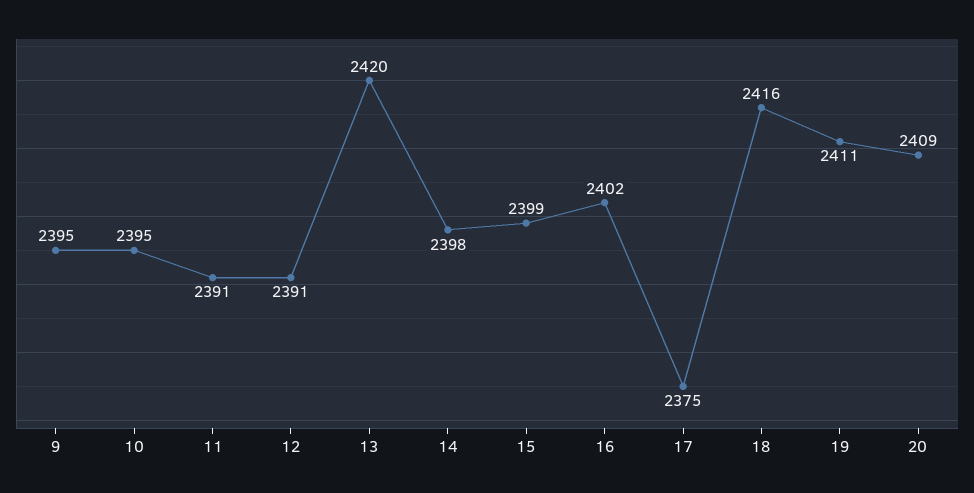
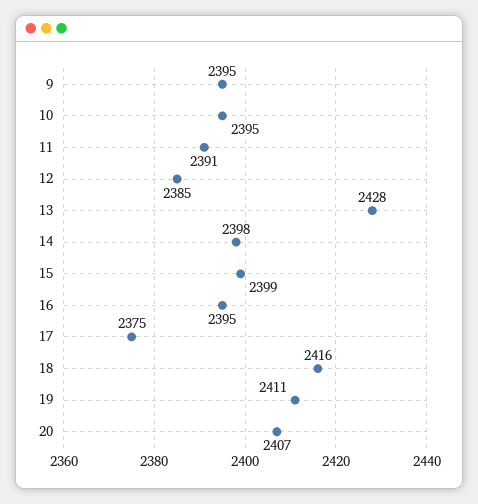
12: 2391 -> 2385
13: 2420 -> 2428
16: 2402 -> 2395
20: 2409 -> 2407

